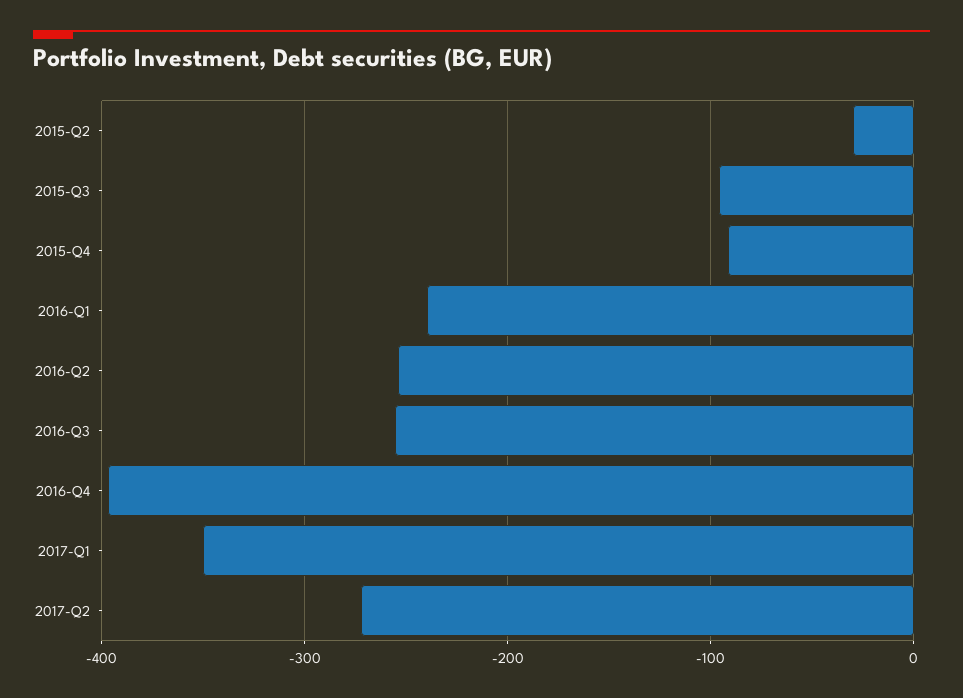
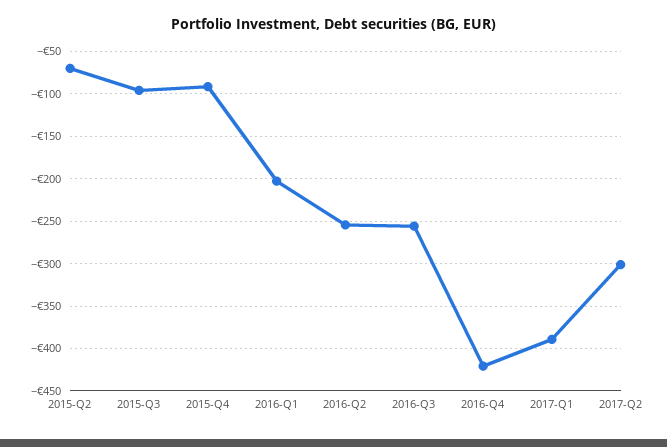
2015-Q2: -30 -> -70
2016-Q1: -240 -> -200
2016-Q4: -400 -> -420
2017-Q1: -350 -> -390
2017-Q2: -270 -> -300

